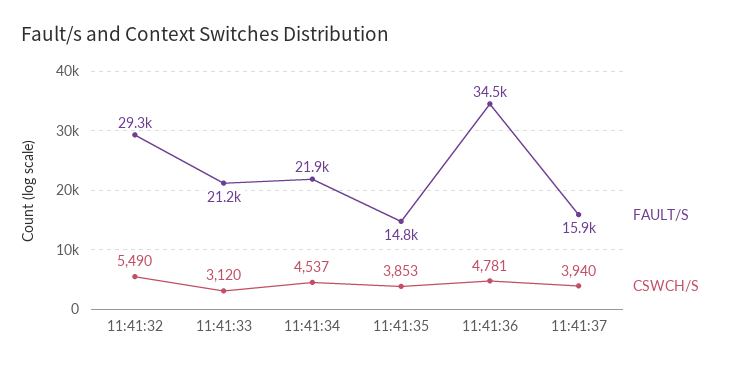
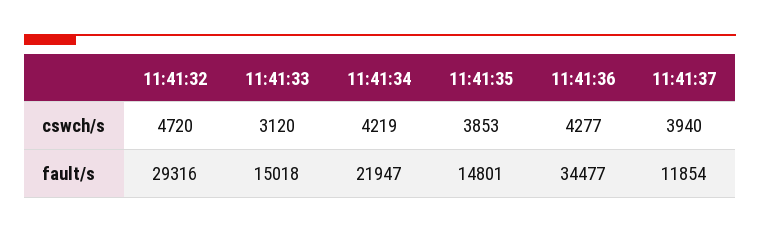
CSWCH/S, 11:41:32: 5490 -> 4720
FAULT/S, 11:41:33: 21200 -> 15018
CSWCH/S, 11:41:34: 4537 -> 4219
CSWCH/S, 11:41:36: 4781 -> 4277
FAULT/S, 11:41:37: 15900 -> 11854

